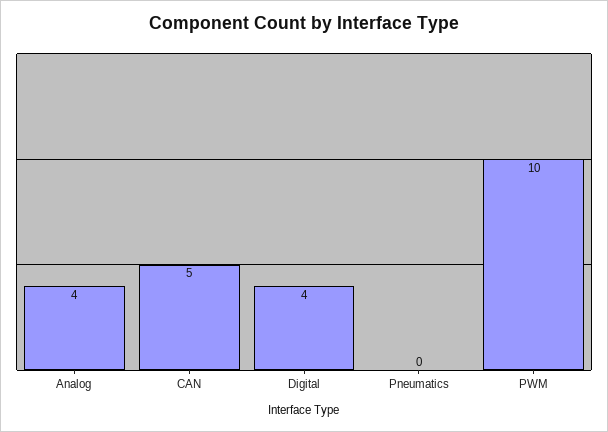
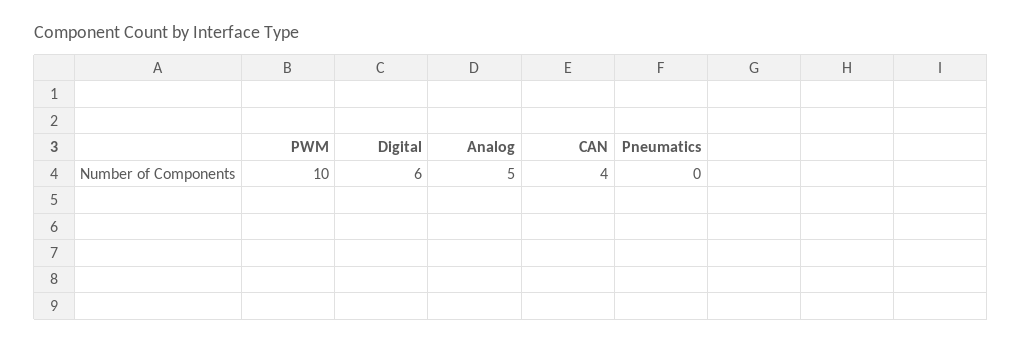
Analog: 4 -> 5
CAN: 5 -> 4
Digital: 4 -> 6

